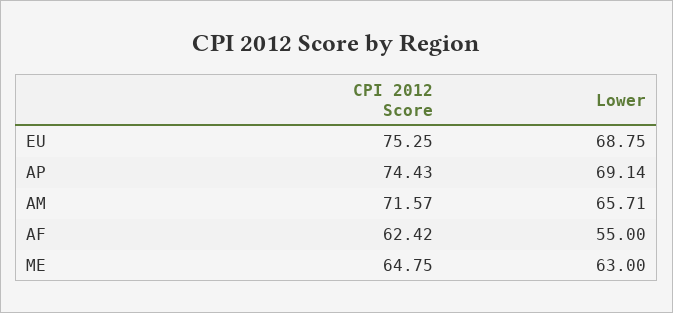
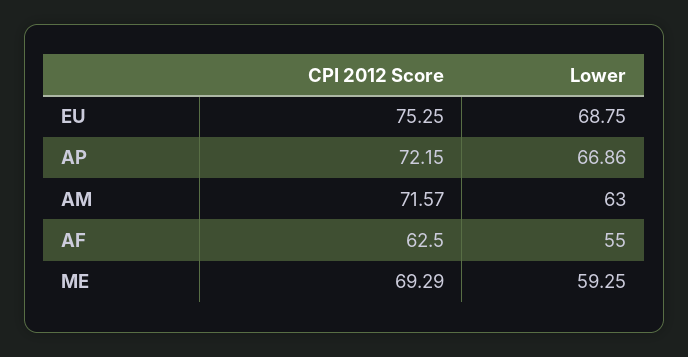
CPI 2012 Score, AP: 74.43 -> 72.15
Lower, AP: 69.14 -> 66.86
Lower, AM: 65.71 -> 63
CPI 2012 Score, AF: 62.42 -> 62.5
CPI 2012 Score, ME: 64.75 -> 69.29
Lower, ME: 63 -> 59.25

